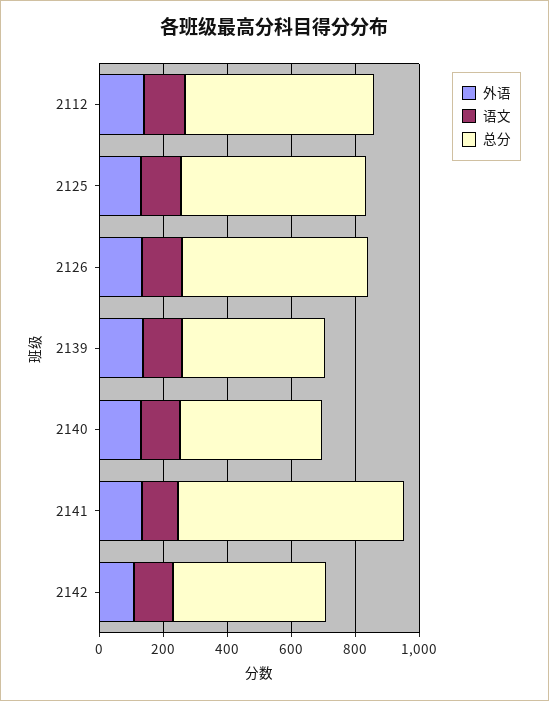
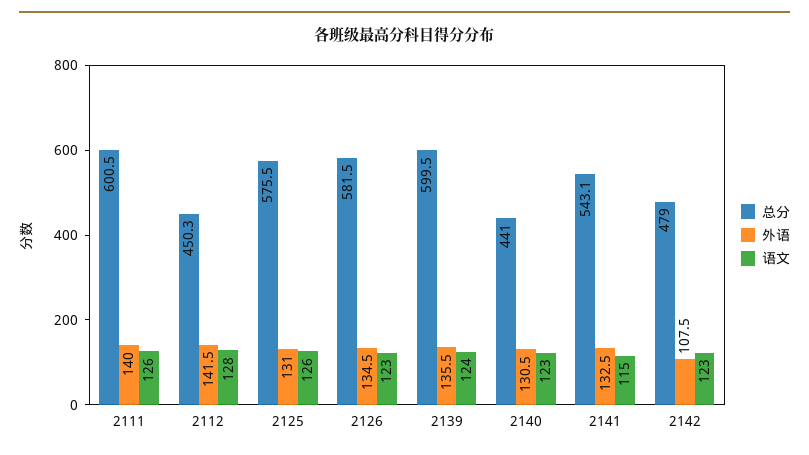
总分, 2112: 600 -> 450.3
总分, 2139: 450 -> 599.5
总分, 2141: 700 -> 543.1
总分, 2111: none -> 600.5
外语, 2111: none -> 140
语文, 2111: none -> 126

